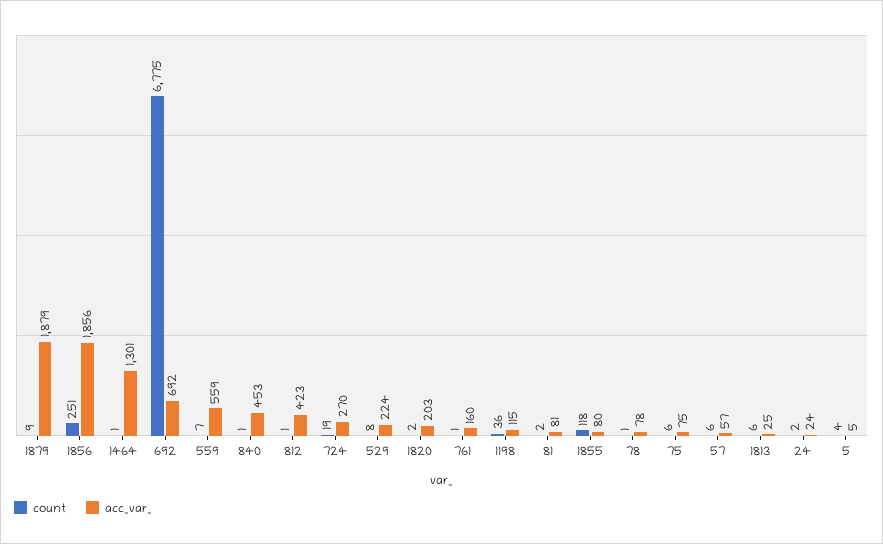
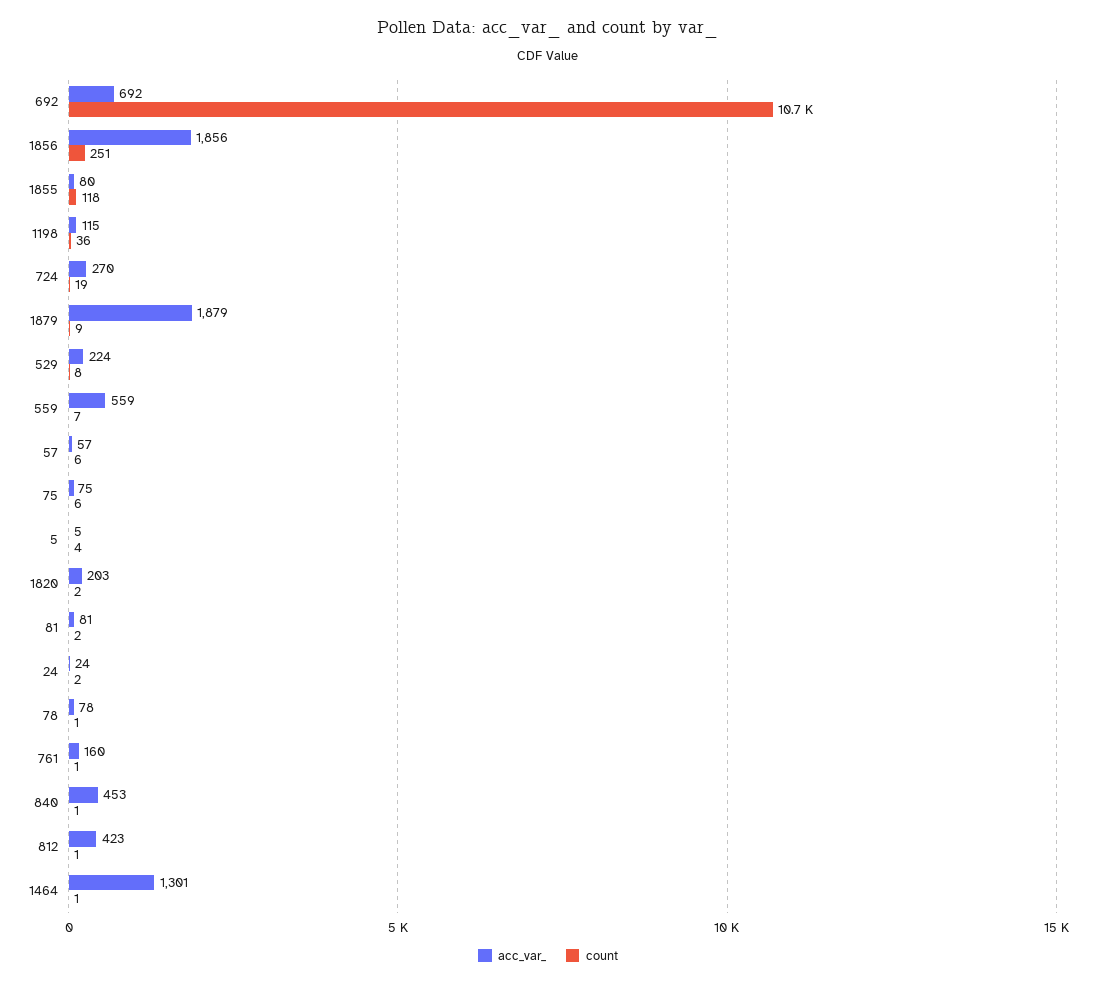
count, 692: 6775 -> 10700
count, 1813: 6 -> none
acc_var_, 1813: 25 -> none

